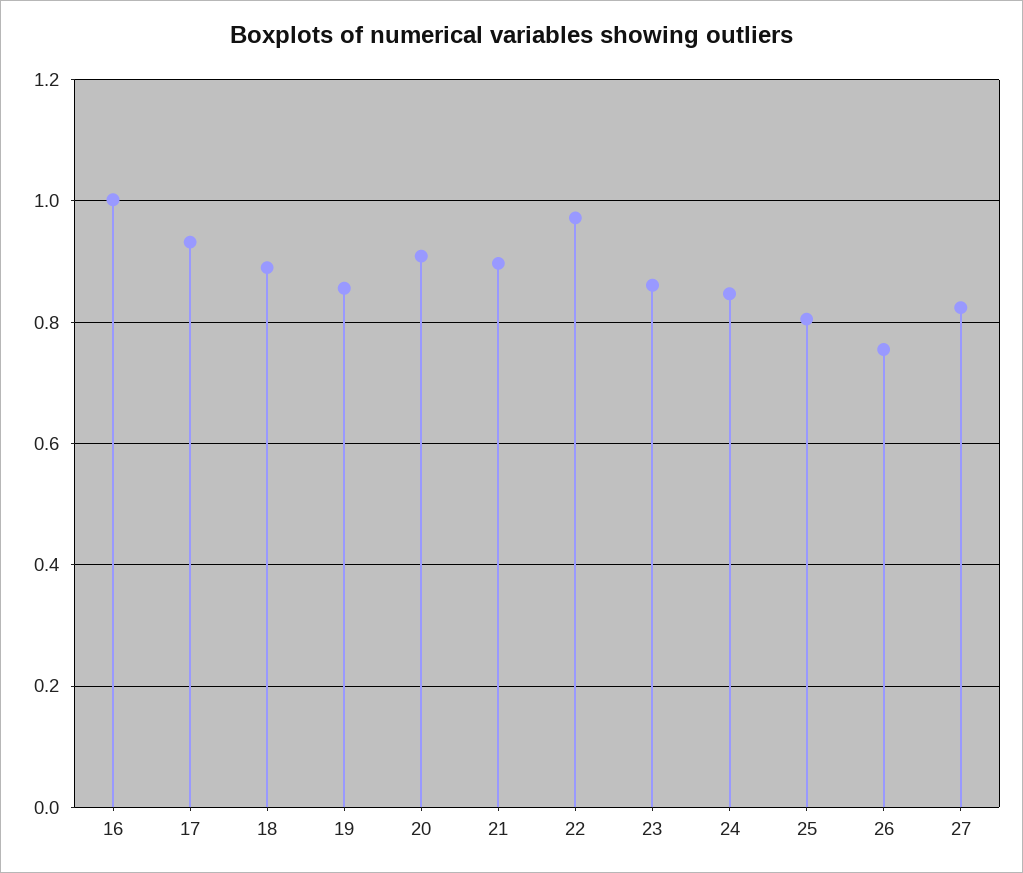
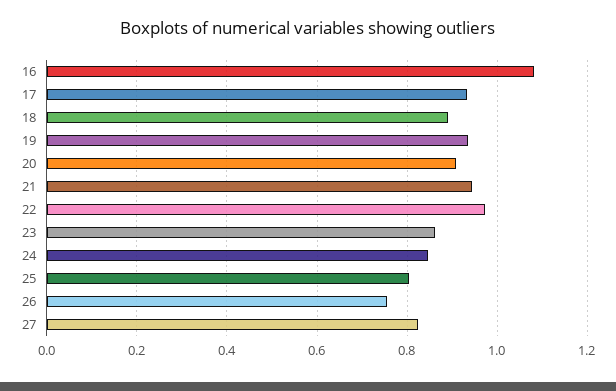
16: 1 -> 1.08
19: 0.86 -> 0.94
21: 0.9 -> 0.94

